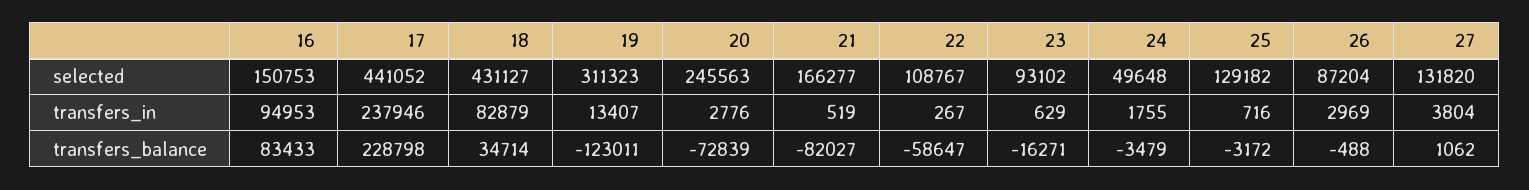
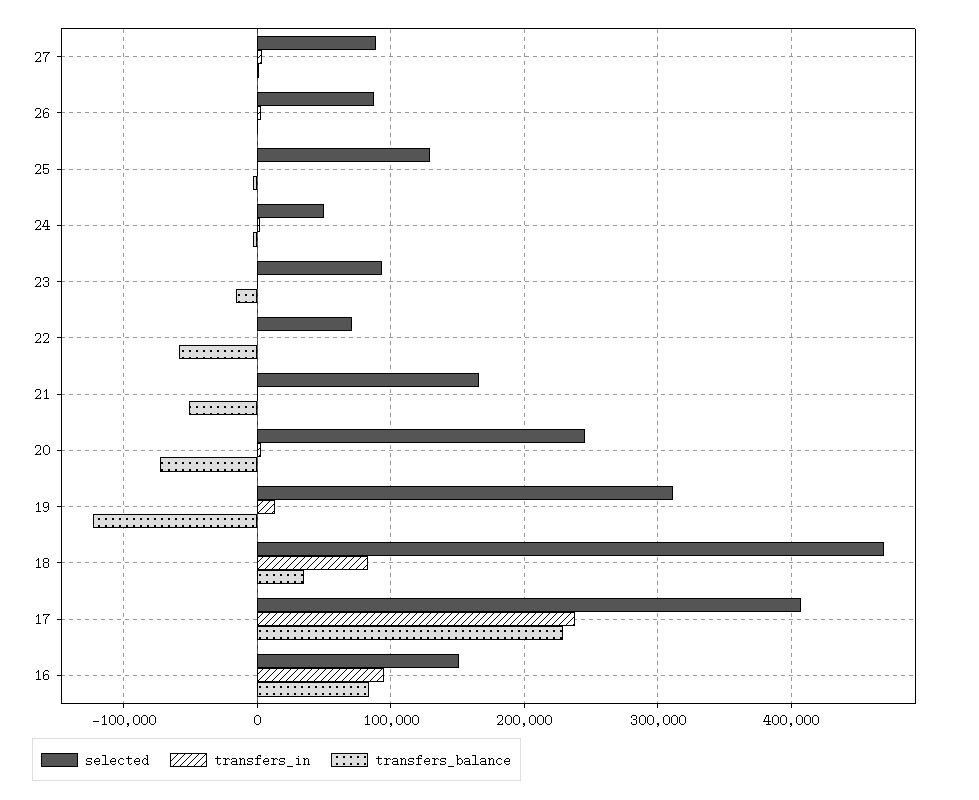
selected, 17: 441052 -> 410000
selected, 18: 431127 -> 470000
selected, 22: 108767 -> 70000
selected, 27: 131820 -> 90000
transfers_balance, 21: -82027 -> -50000

